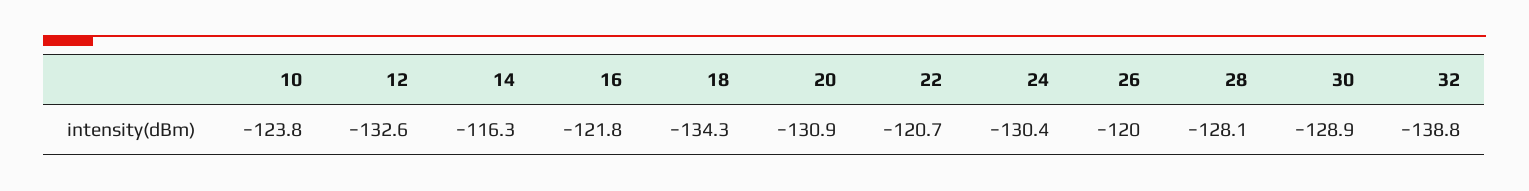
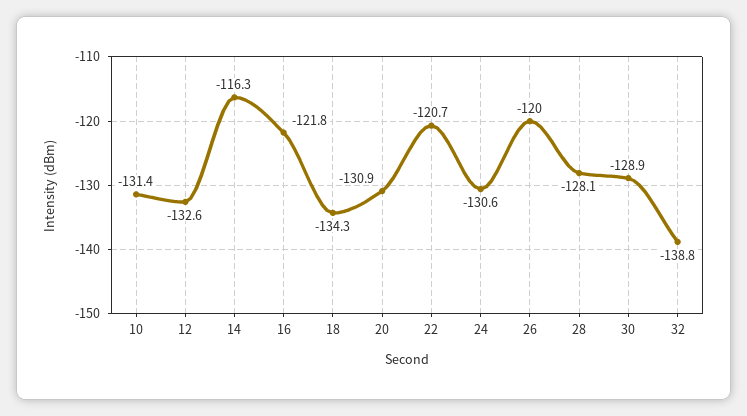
10: -123.8 -> -131.4
24: -130.4 -> -130.6

